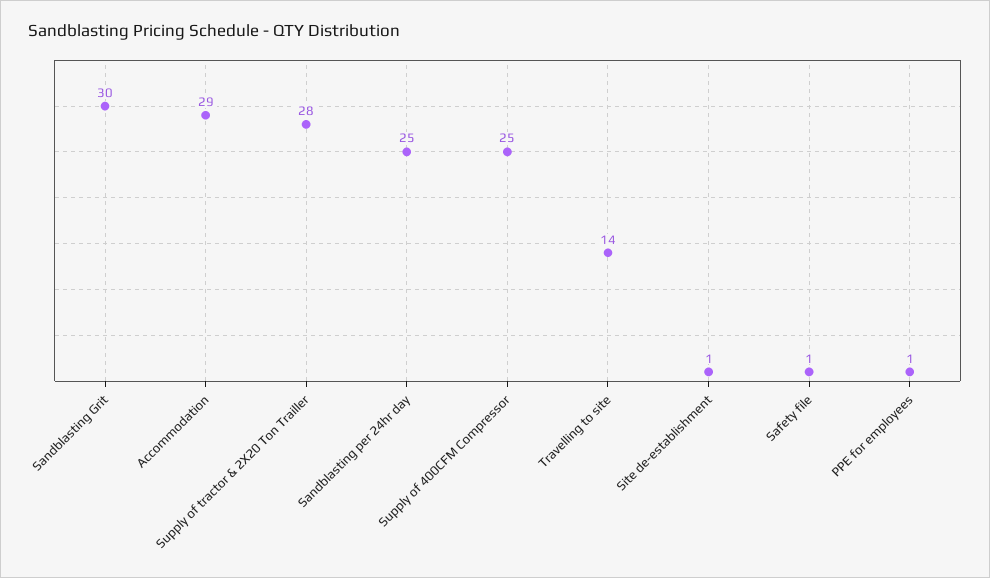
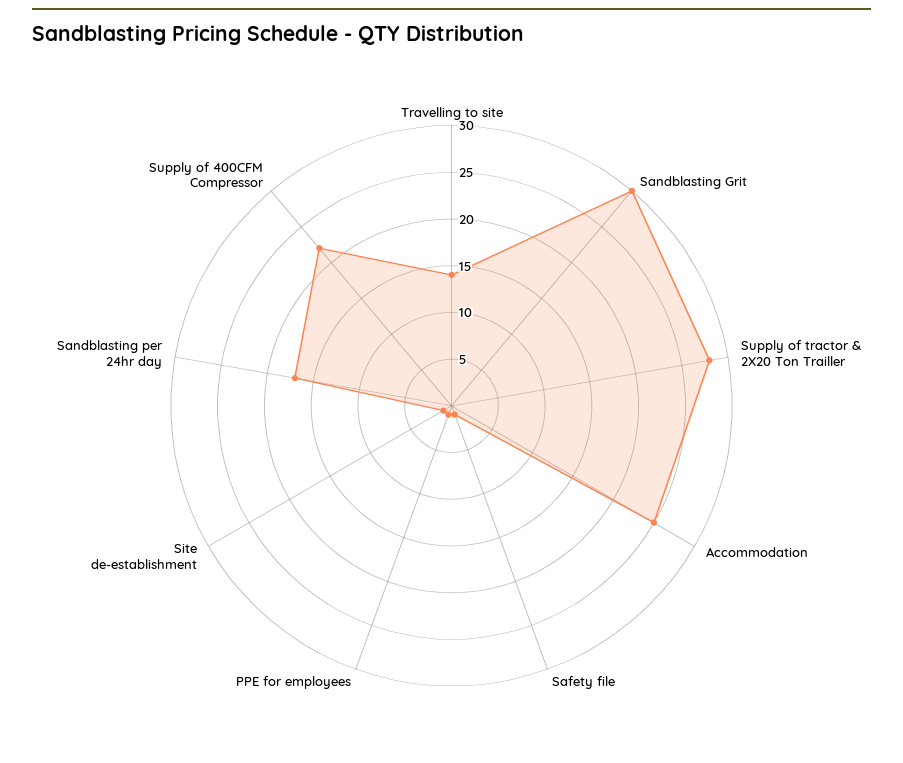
Accommodation: 29 -> 25
Sandblasting per 24hr day: 25 -> 17
Supply of 400CFM Compressor: 25 -> 22

